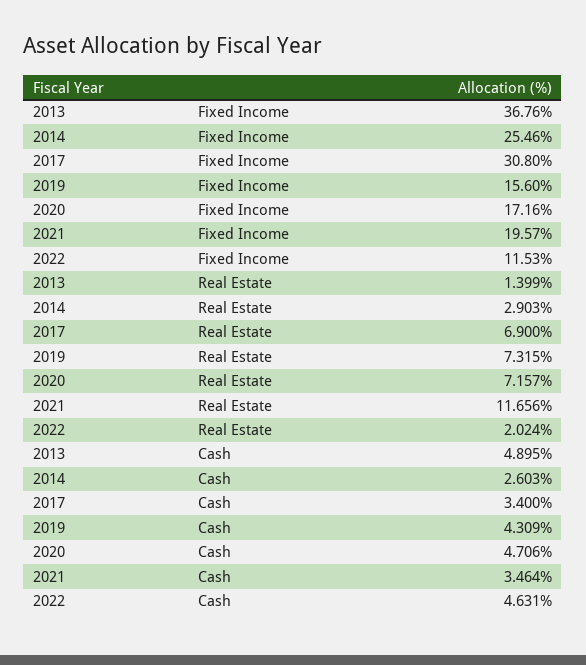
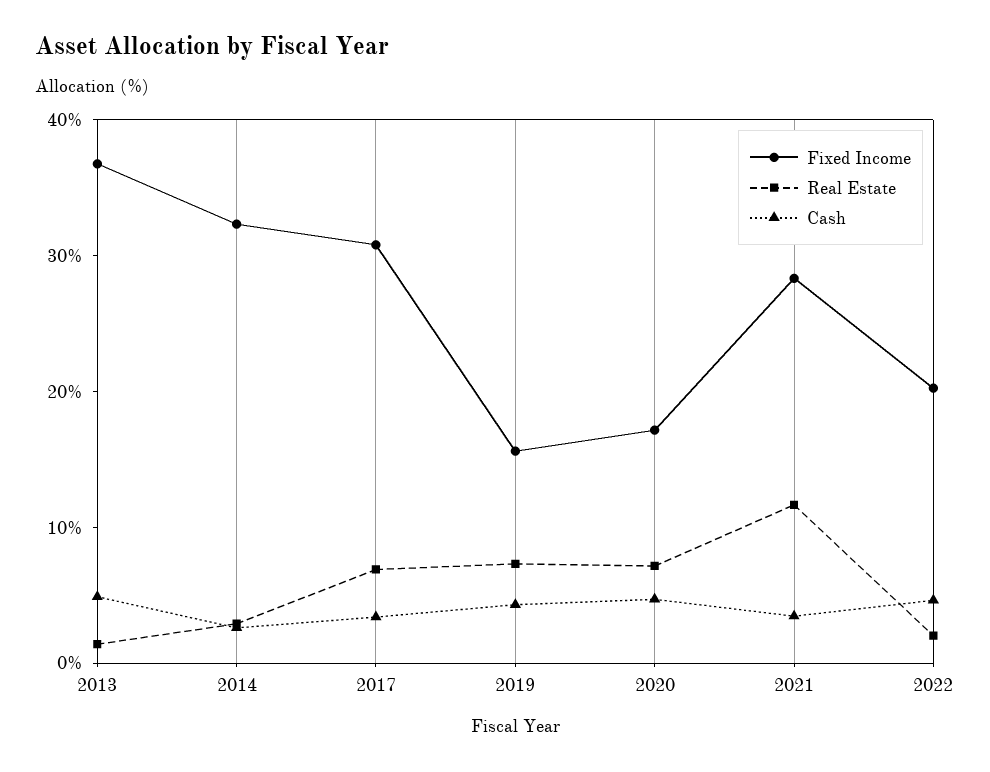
Fixed Income, 2014: 25.46 -> 32
Fixed Income, 2021: 19.57 -> 28
Fixed Income, 2022: 11.53 -> 20

